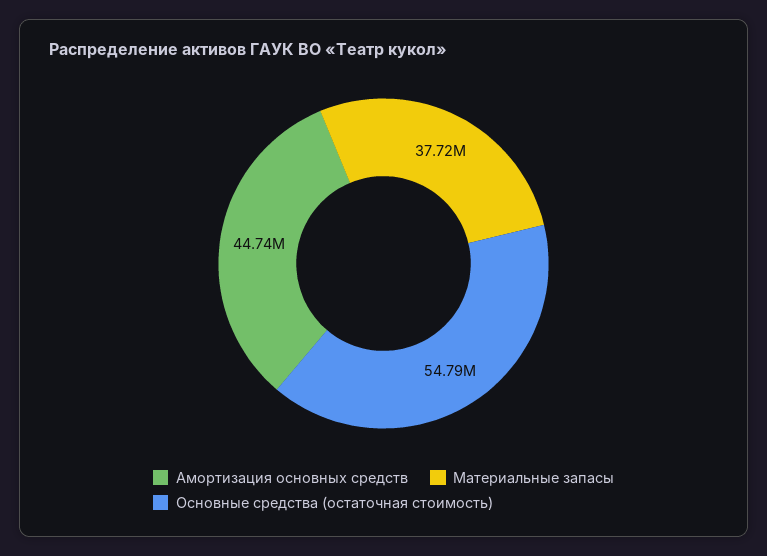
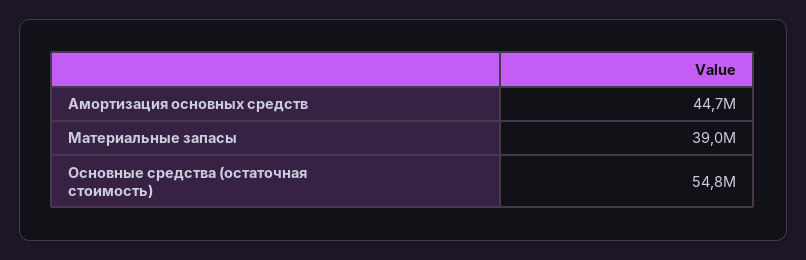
Материальные запасы: 37720000 -> 39000000

